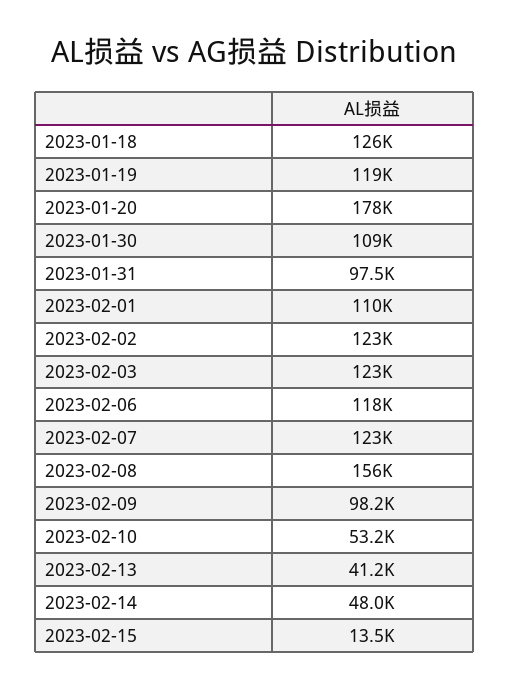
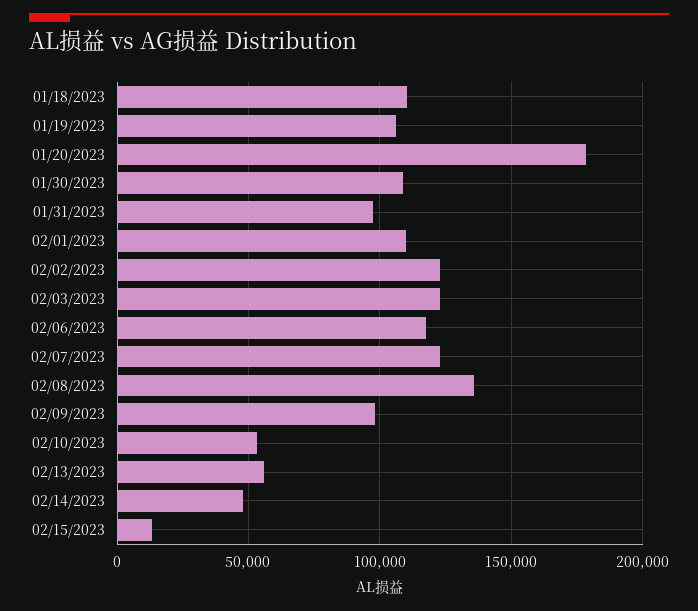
2023-01-18: 126000 -> 110000
2023-01-19: 119000 -> 105000
2023-02-08: 156000 -> 135000
2023-02-13: 41200 -> 55000

